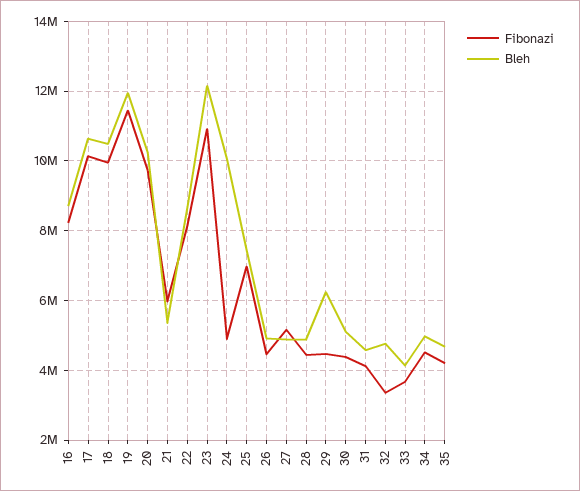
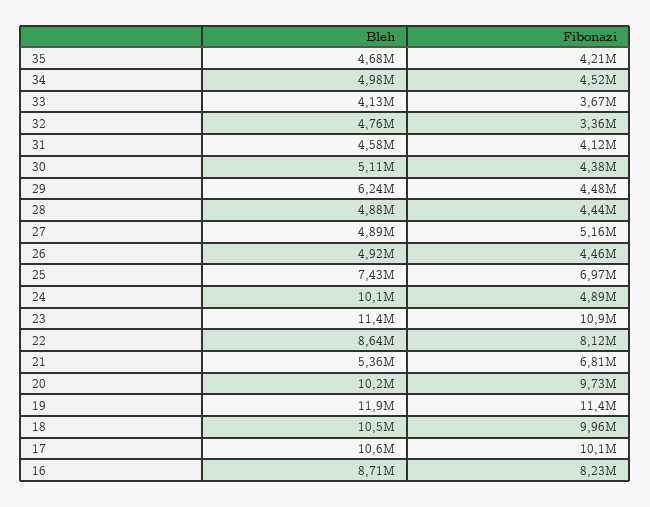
Fibonazi, 21: 6000000 -> 6810000
Bleh, 23: 12200000 -> 11400000

